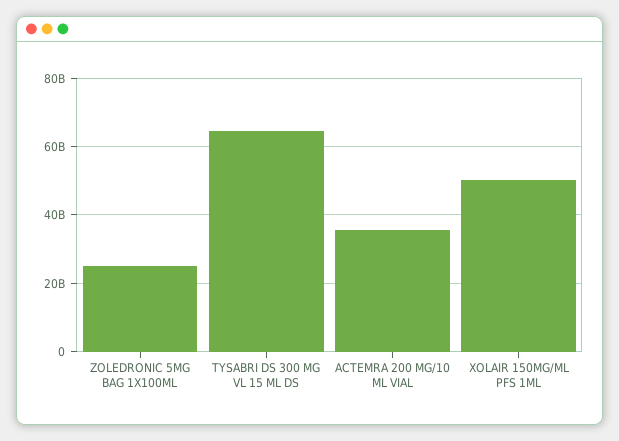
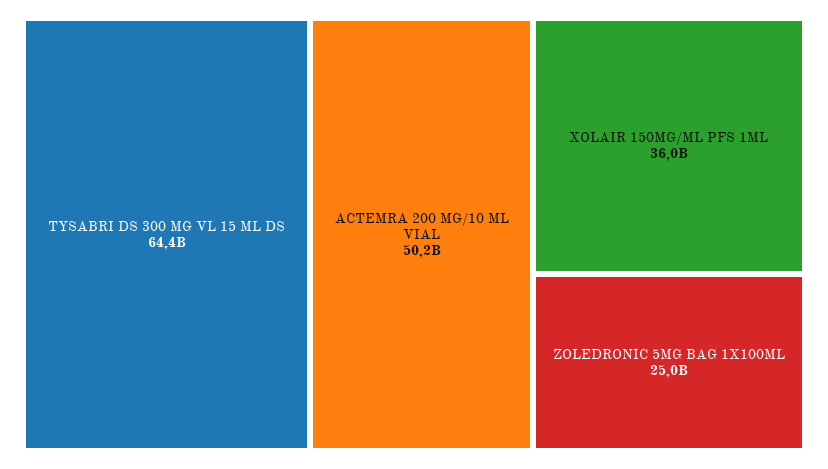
ACTEMRA 200 MG/10 ML VIAL: 36000000000 -> 50200000000
XOLAIR 150MG/ML PFS 1ML: 50000000000 -> 36000000000

